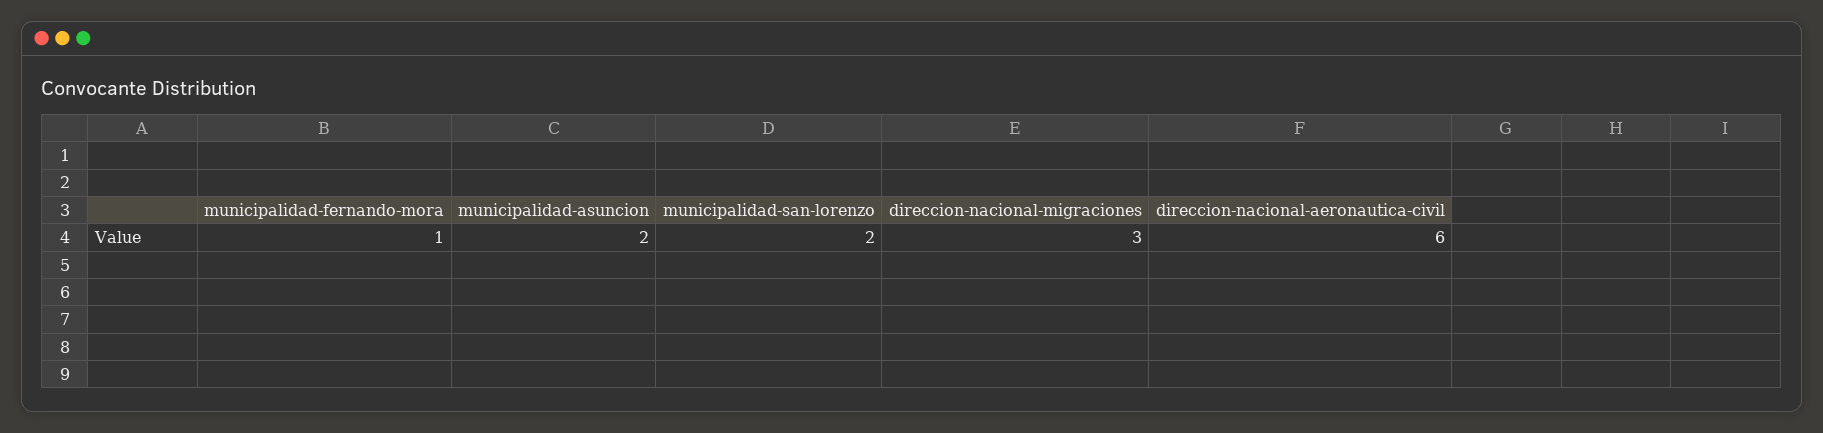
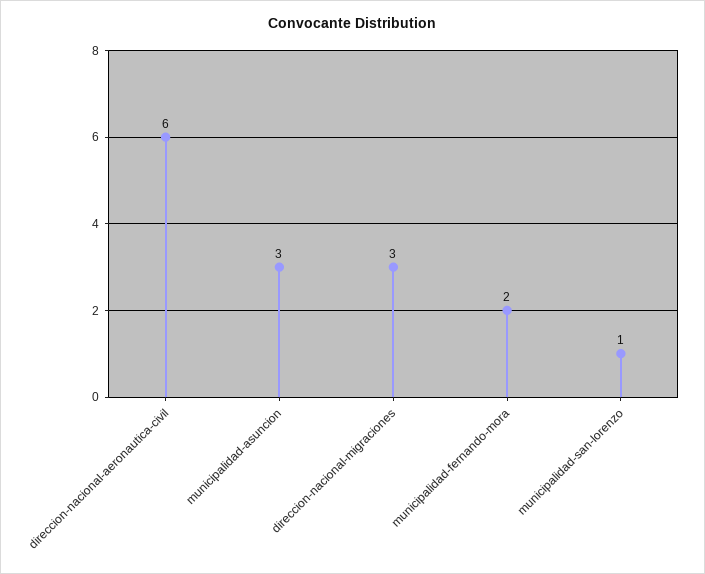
municipalidad-fernando-mora: 1 -> 2
municipalidad-asuncion: 2 -> 3
municipalidad-san-lorenzo: 2 -> 1

